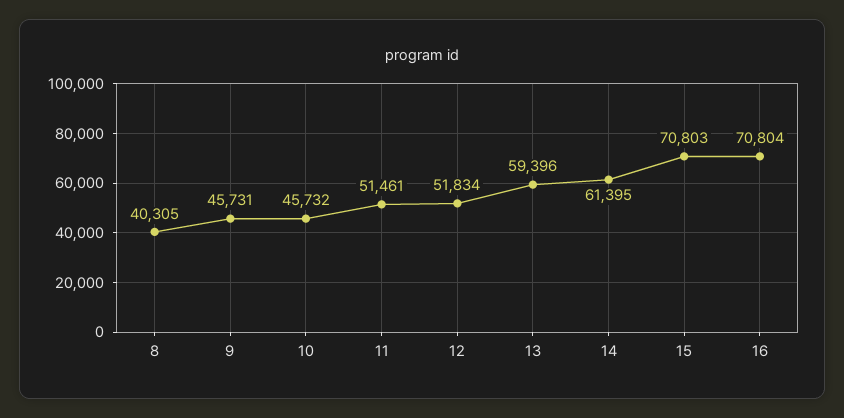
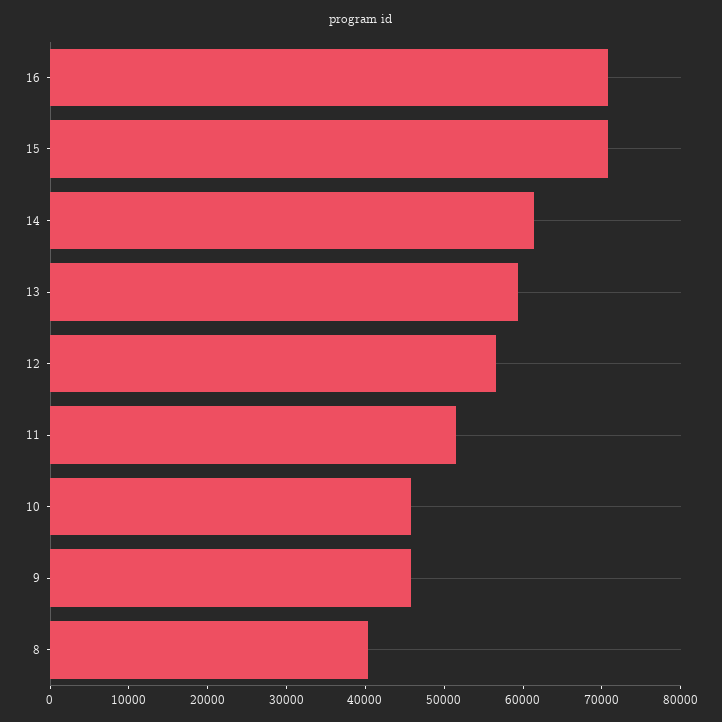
12: 51834 -> 56000

